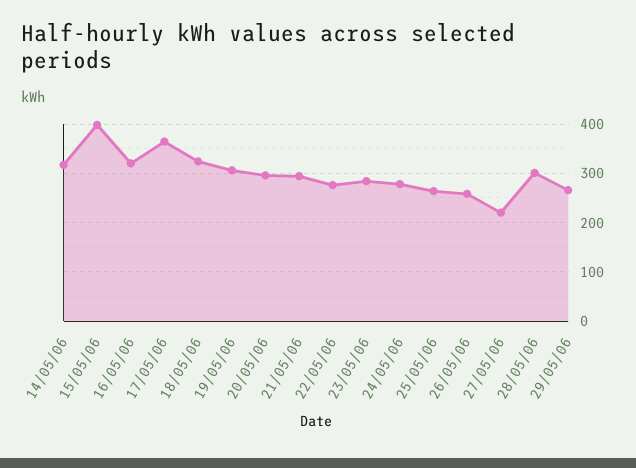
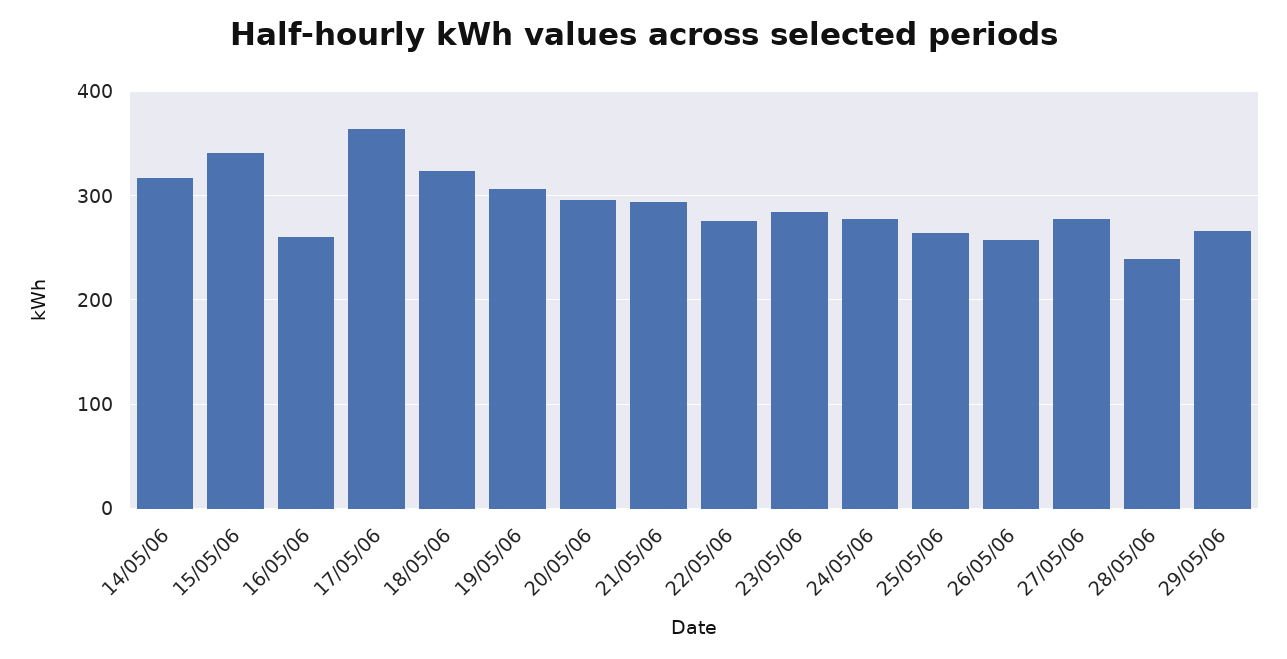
15/05/06: 400 -> 340
16/05/06: 320 -> 260
27/05/06: 220 -> 280
28/05/06: 300 -> 240

